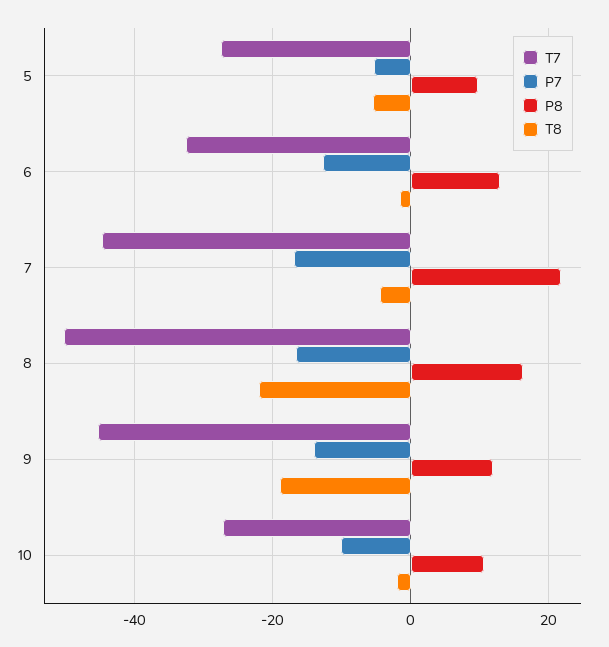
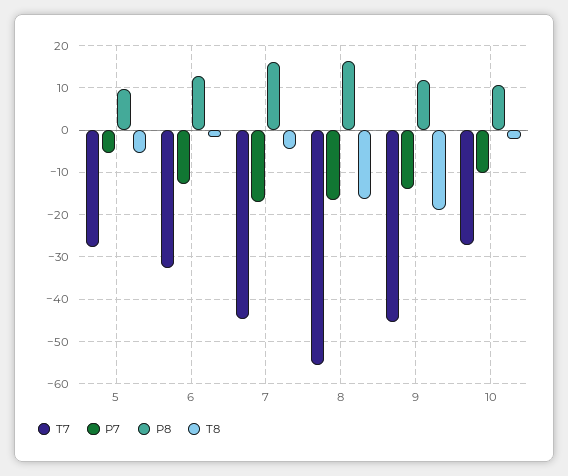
P8, 7: 22 -> 16
T7, 8: -50 -> -56
T8, 8: -22 -> -16

